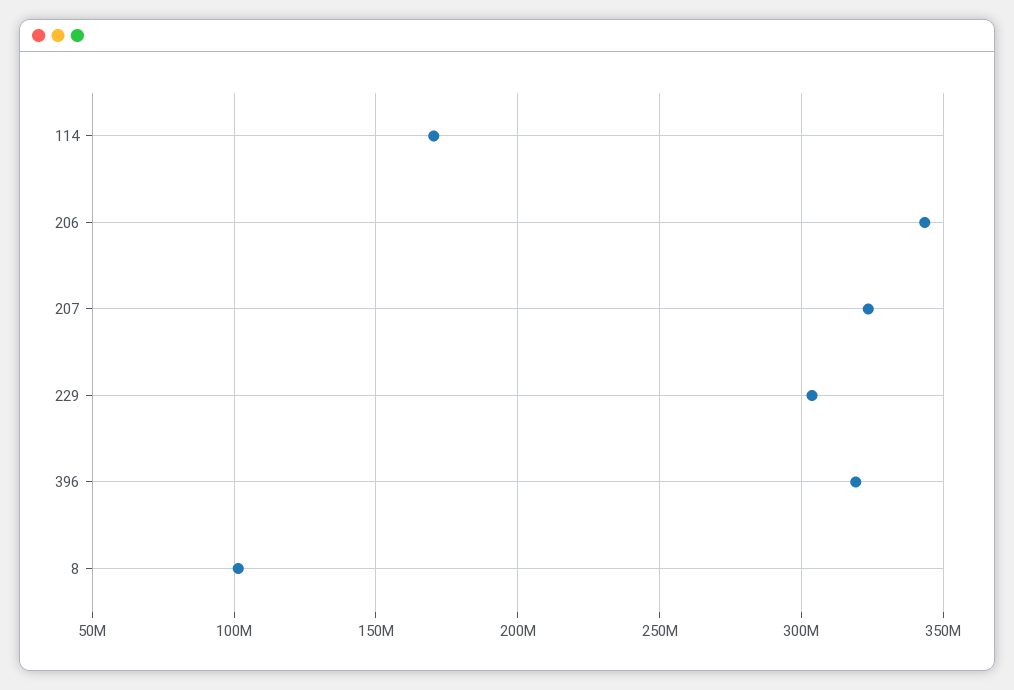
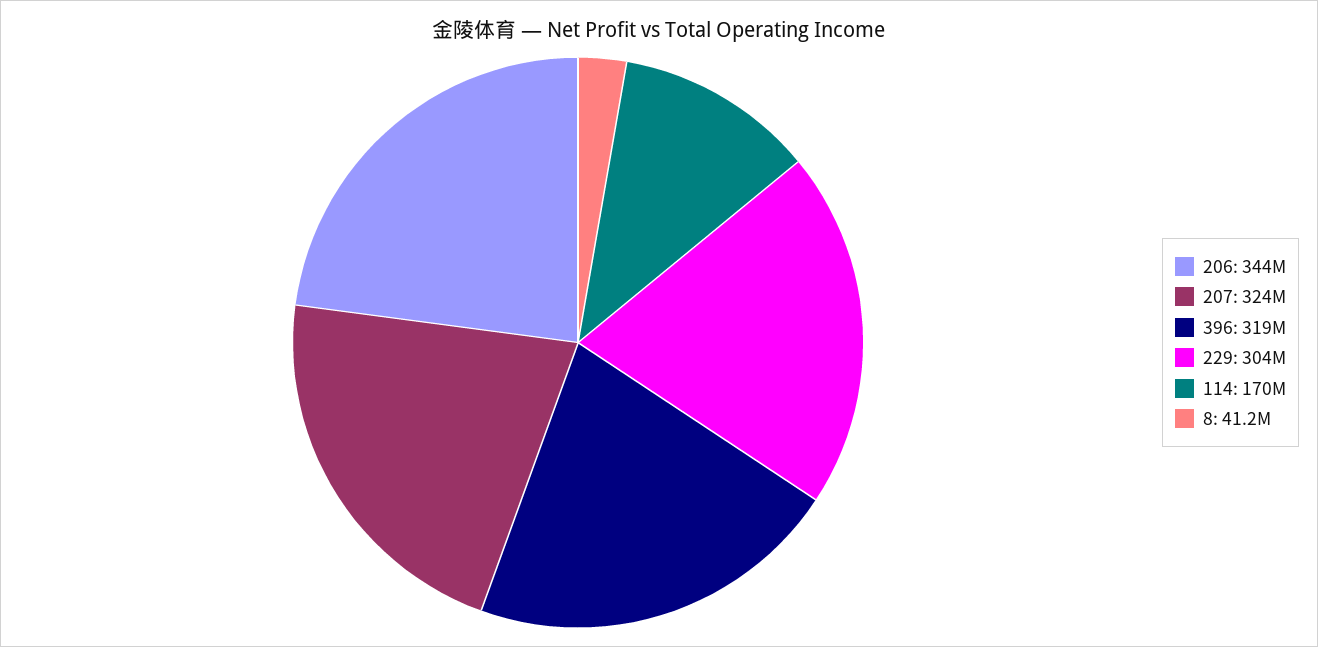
8: 100000000 -> 41200000

